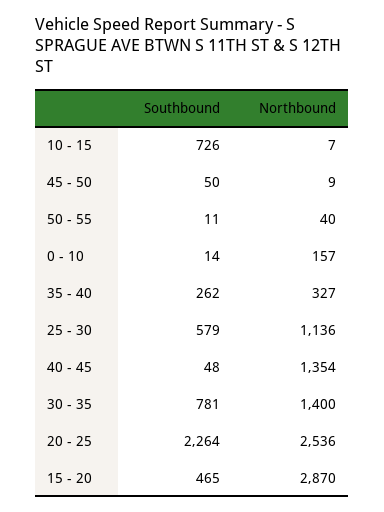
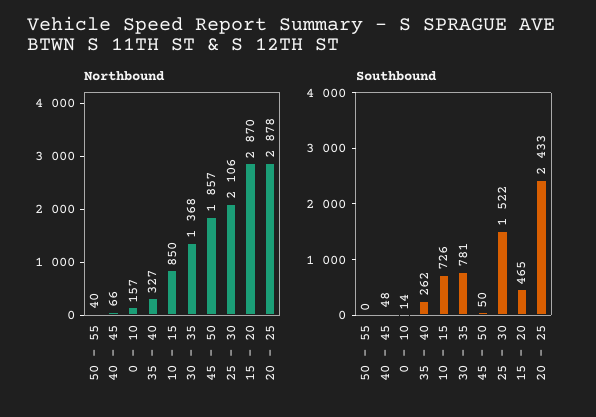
Northbound, 10 - 15: 7 -> 850
Northbound, 45 - 50: 9 -> 1857
Southbound, 50 - 55: 11 -> 0
Southbound, 25 - 30: 579 -> 1522
Northbound, 25 - 30: 1136 -> 2106
Northbound, 40 - 45: 1354 -> 66
Northbound, 30 - 35: 1400 -> 1368
Southbound, 20 - 25: 2264 -> 2433
Northbound, 20 - 25: 2536 -> 2878

